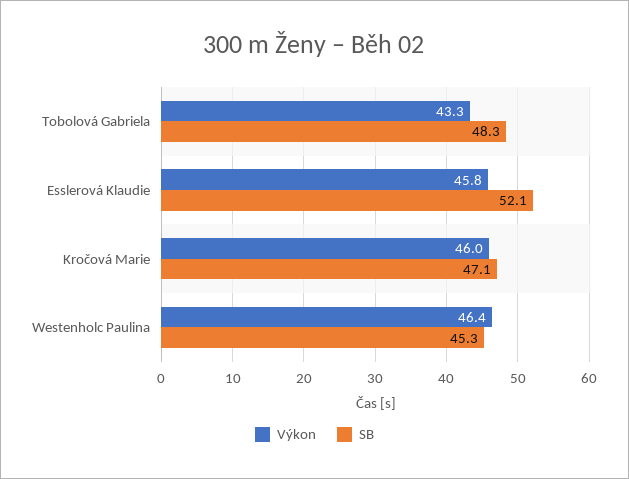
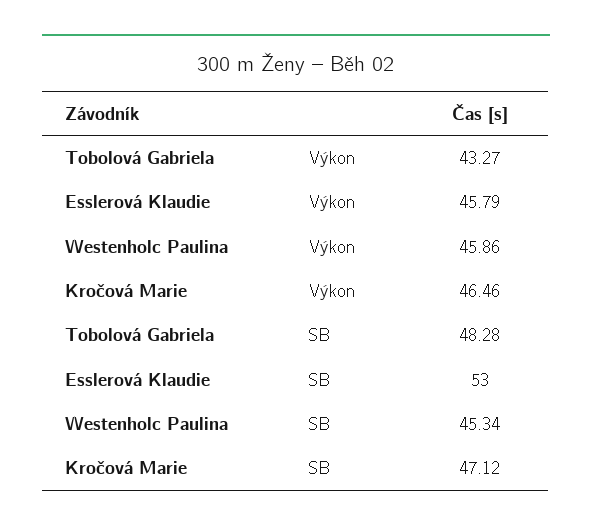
SB, Esslerová Klaudie: 52.1 -> 53
Výkon, Kročová Marie: 46 -> 46.46
Výkon, Westenholc Paulina: 46.4 -> 45.86

